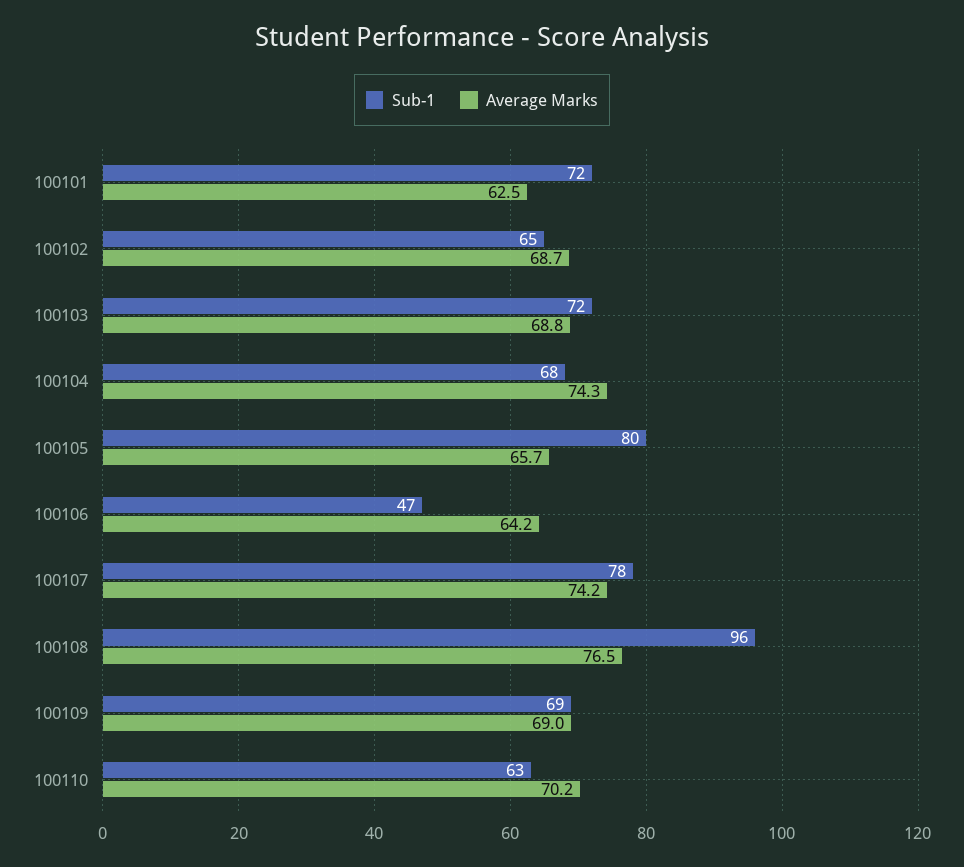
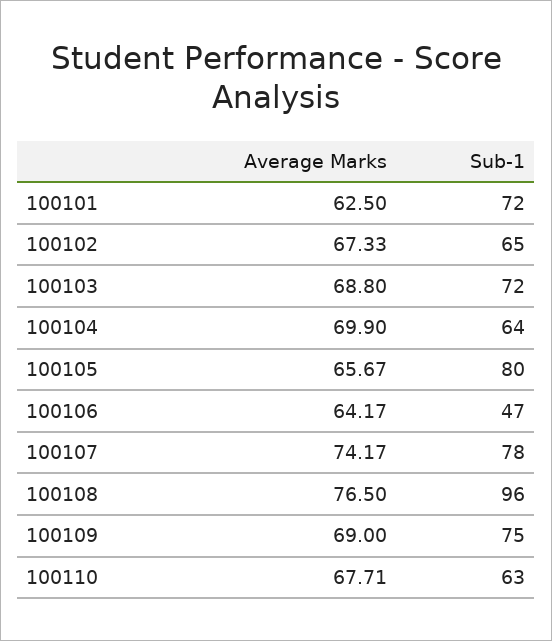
Average Marks, 100102: 68.7 -> 67.33
Sub-1, 100104: 68 -> 64
Average Marks, 100104: 74.3 -> 69.9
Sub-1, 100109: 69 -> 75
Average Marks, 100110: 70.2 -> 67.71

